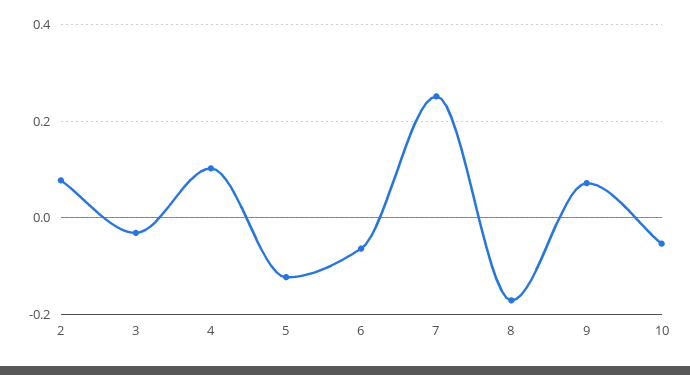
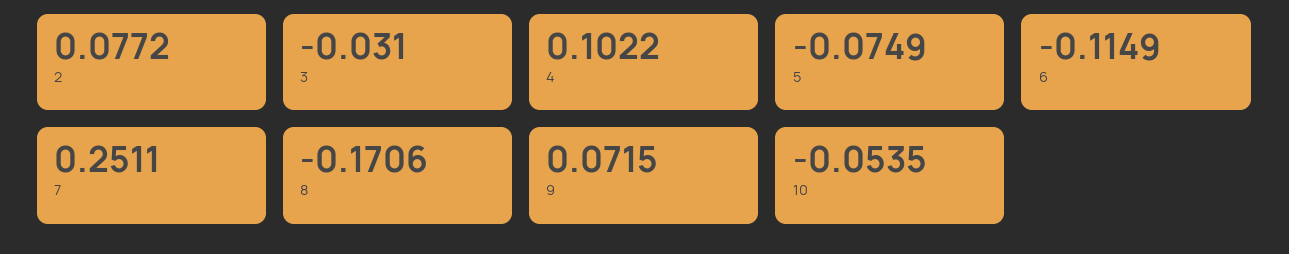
5: -0.12 -> -0.0749
6: -0.06 -> -0.1149

